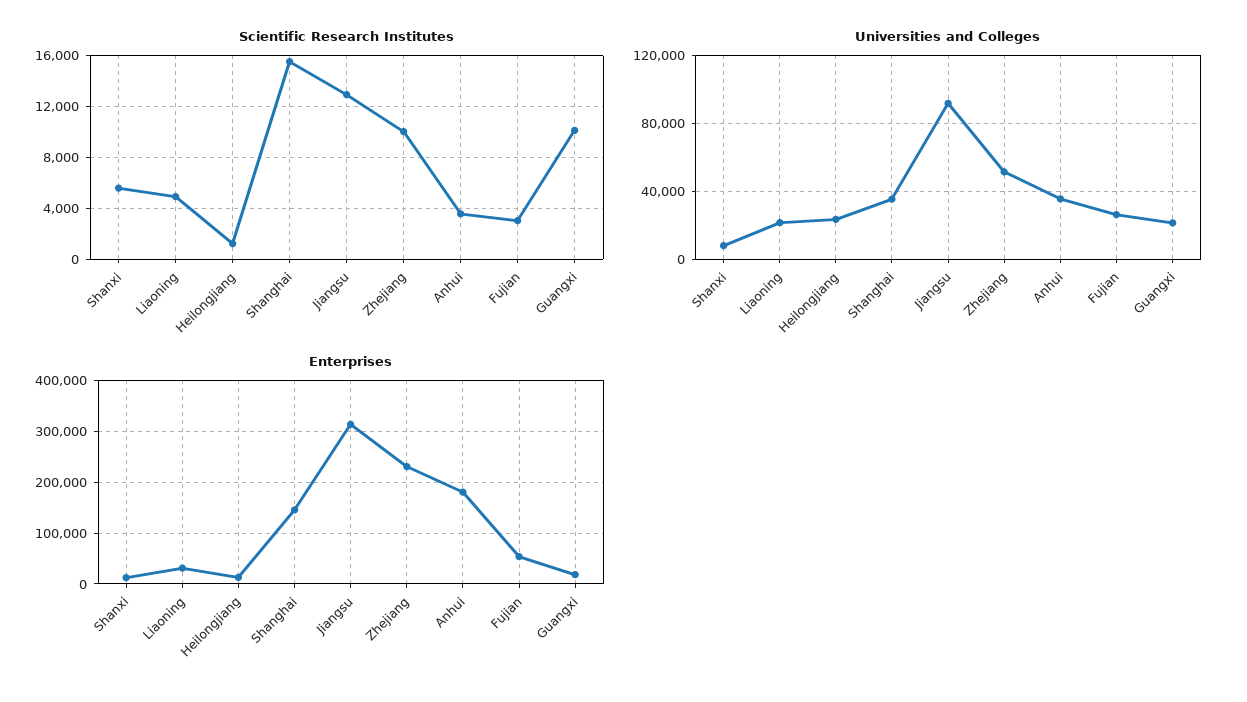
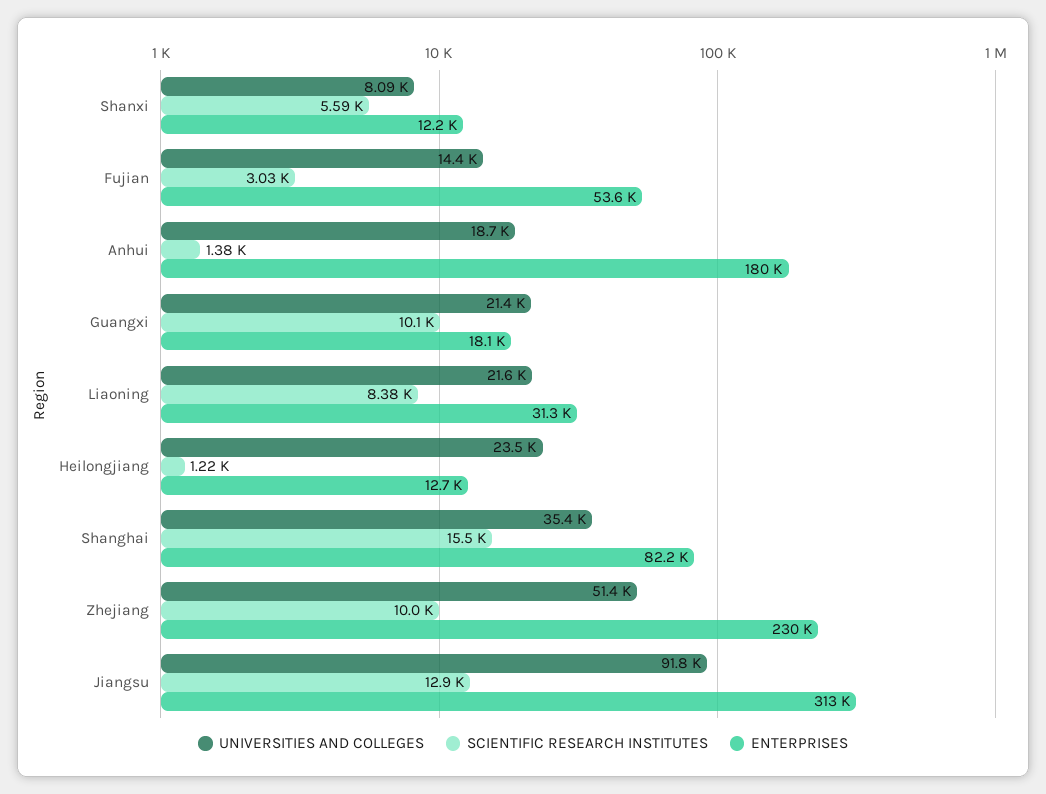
Scientific Research Institutes, Liaoning: 5000 -> 8380
Scientific Research Institutes, Anhui: 3500 -> 1380
Universities and Colleges, Anhui: 35000 -> 18700
Universities and Colleges, Fujian: 25000 -> 14400
Enterprises, Shanghai: 140000 -> 82200

